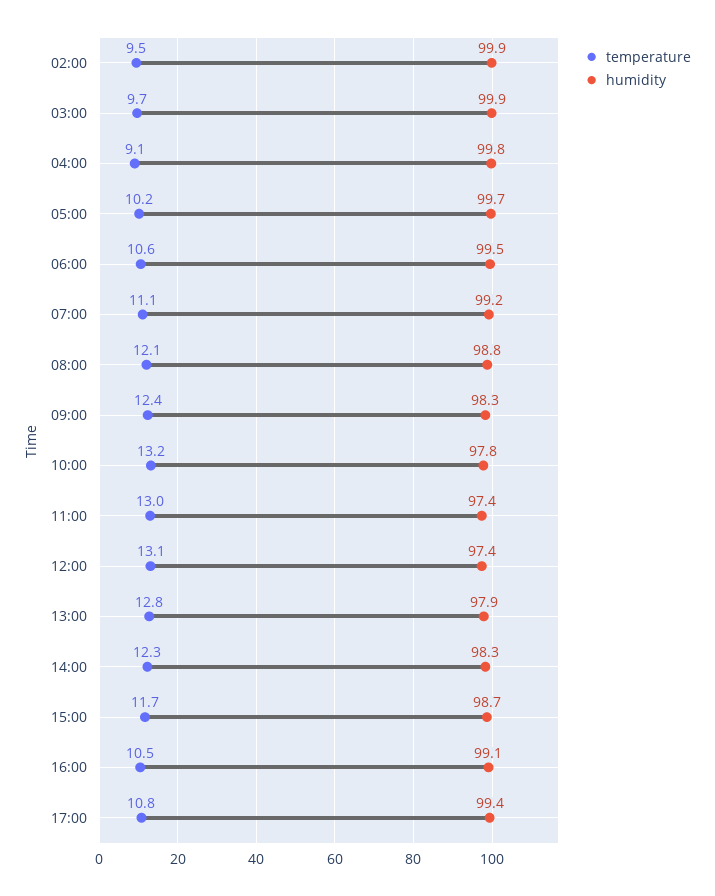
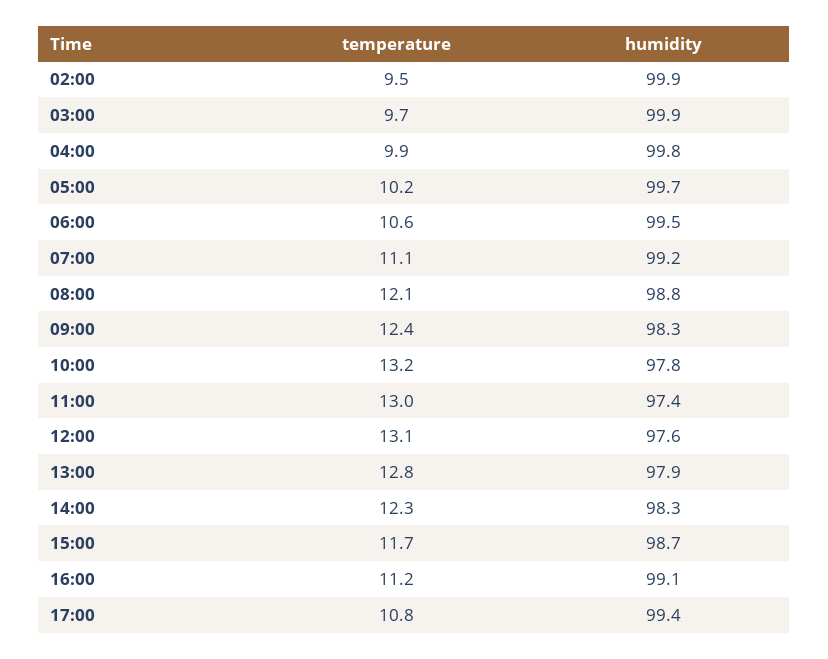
temperature, 04:00: 9.1 -> 9.9
humidity, 12:00: 97.4 -> 97.6
temperature, 16:00: 10.5 -> 11.2

